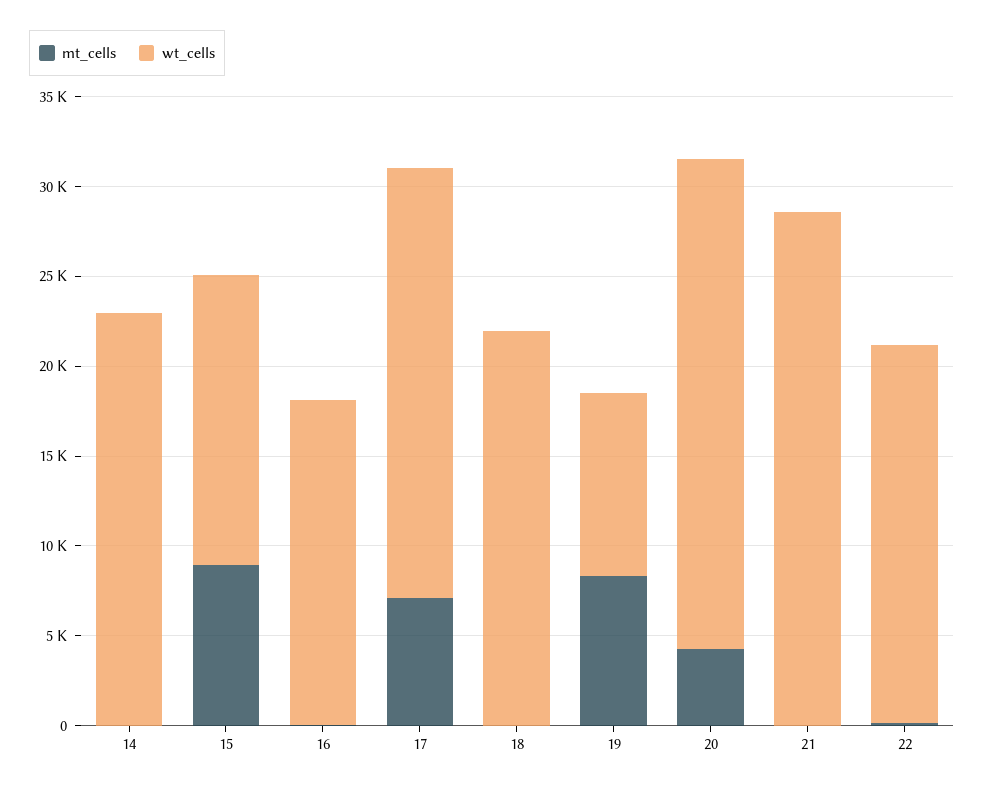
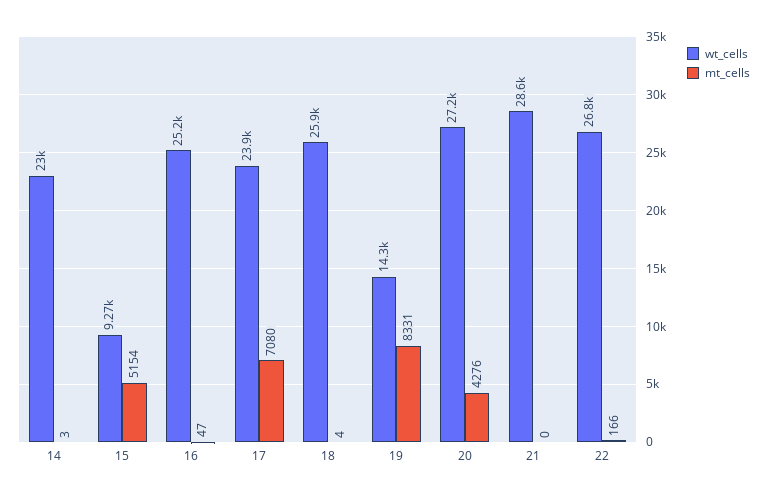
mt_cells, 15: 9000 -> 5154
wt_cells, 15: 16000 -> 9270
wt_cells, 16: 18000 -> 25200
wt_cells, 18: 22000 -> 25900
wt_cells, 19: 10000 -> 14300
wt_cells, 22: 21000 -> 26800

